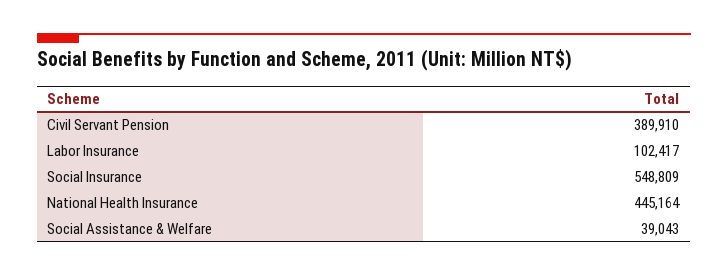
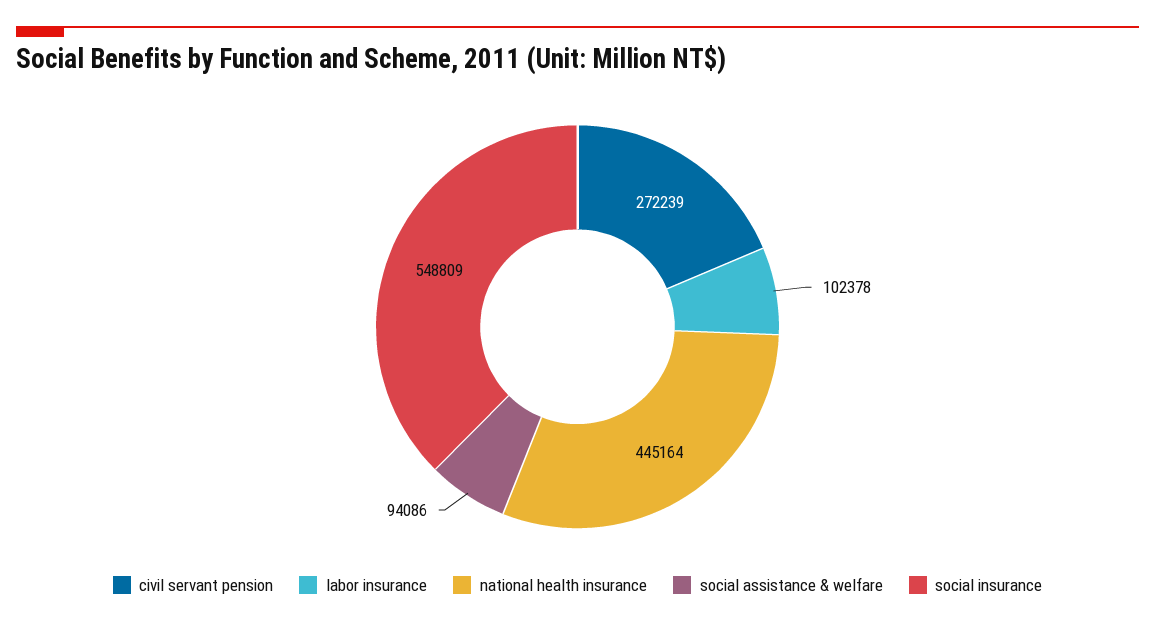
Civil Servant Pension: 389910 -> 272239
Labor Insurance: 102417 -> 102378
Social Assistance & Welfare: 39043 -> 94086

